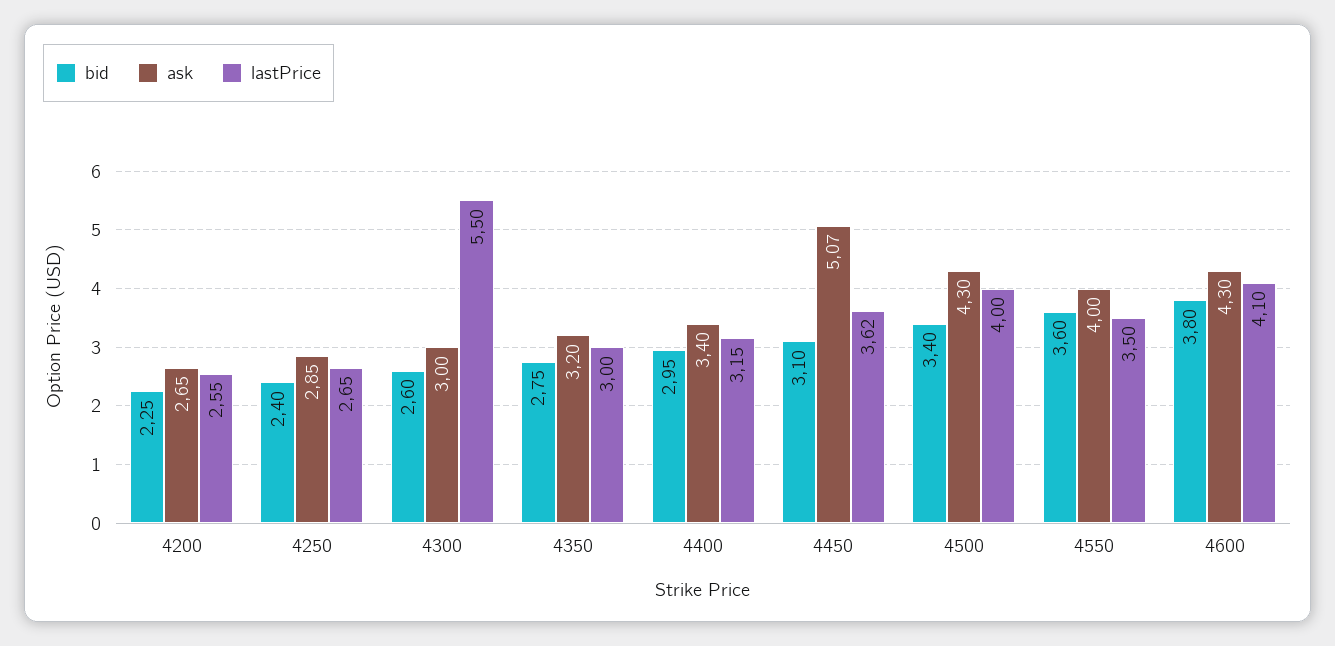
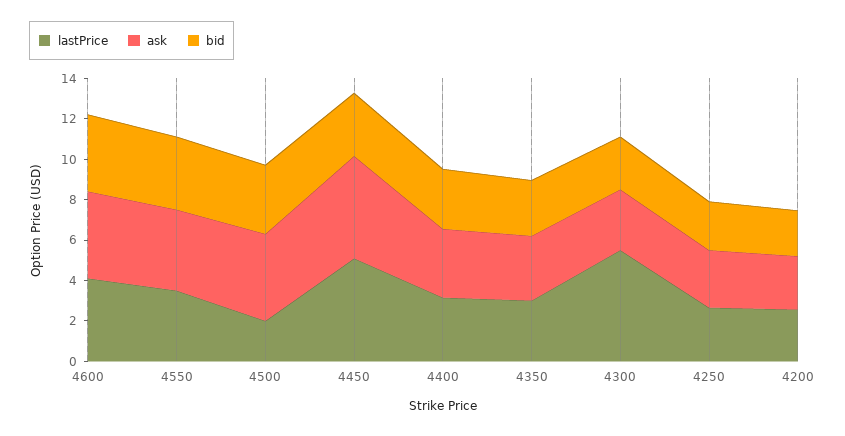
lastPrice, 4450: 3.62 -> 5
lastPrice, 4500: 4 -> 2

